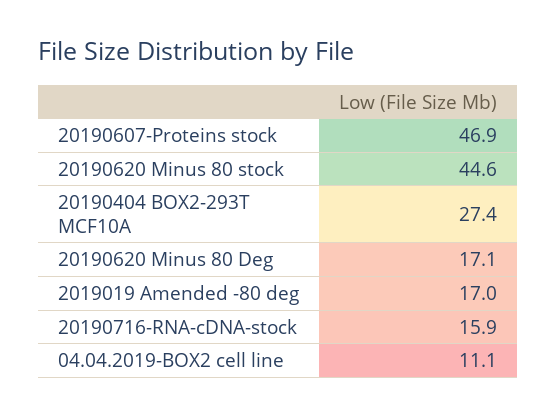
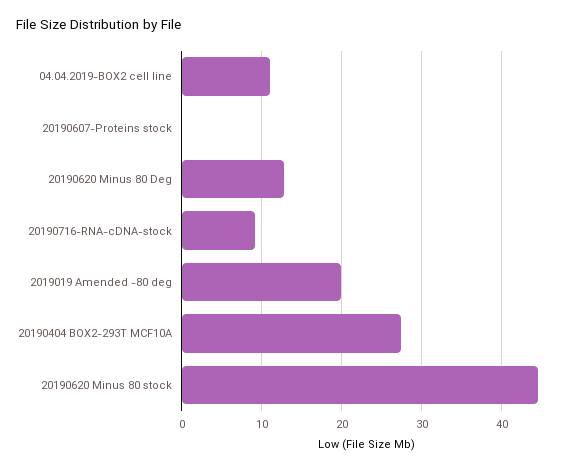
20190607-Proteins stock: 46.9 -> 0
20190620 Minus 80 Deg: 17.1 -> 13
2019019 Amended -80 deg: 17 -> 20
20190716-RNA-cDNA-stock: 15.9 -> 9

